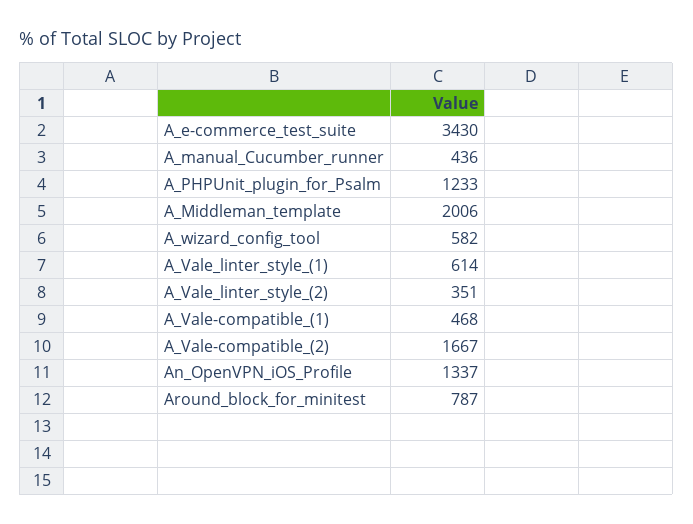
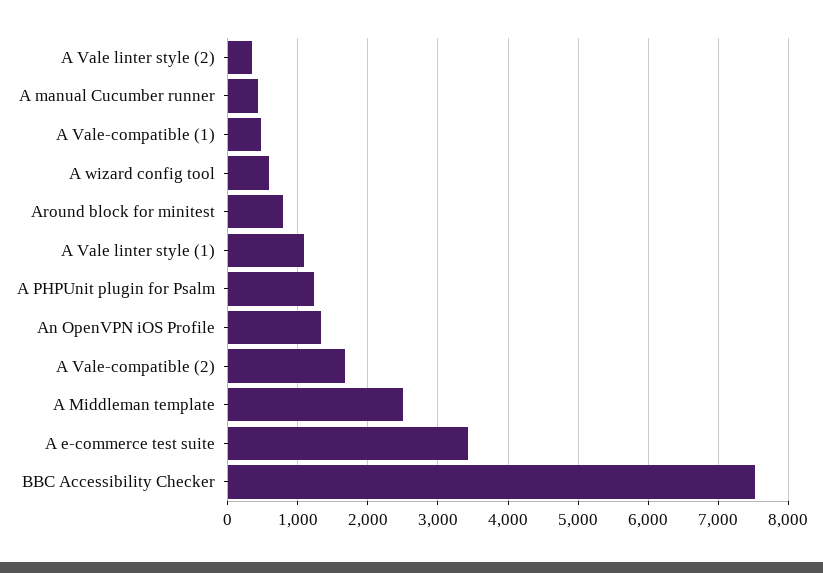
A_Middleman_template: 2006 -> 2500
A_Vale_linter_style_(1): 614 -> 1100
BBC Accessibility Checker: none -> 7500

